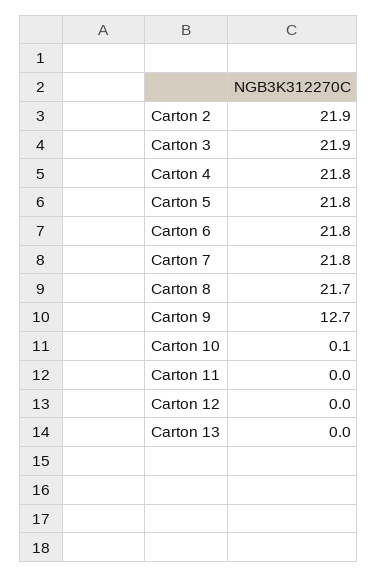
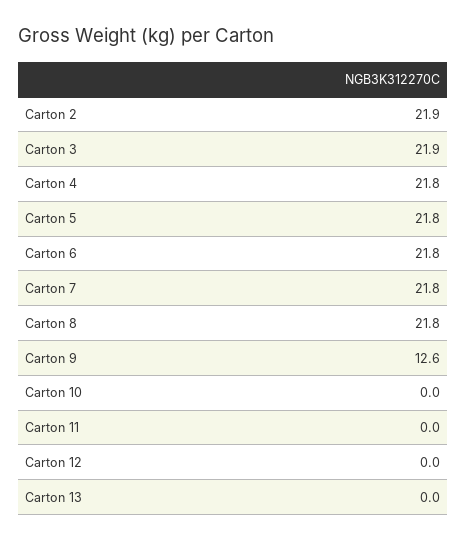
Carton 8: 21.7 -> 21.8
Carton 9: 12.7 -> 12.6
Carton 10: 0.1 -> 0

